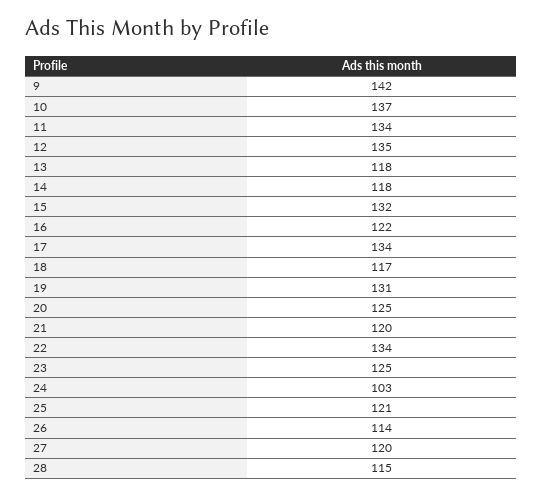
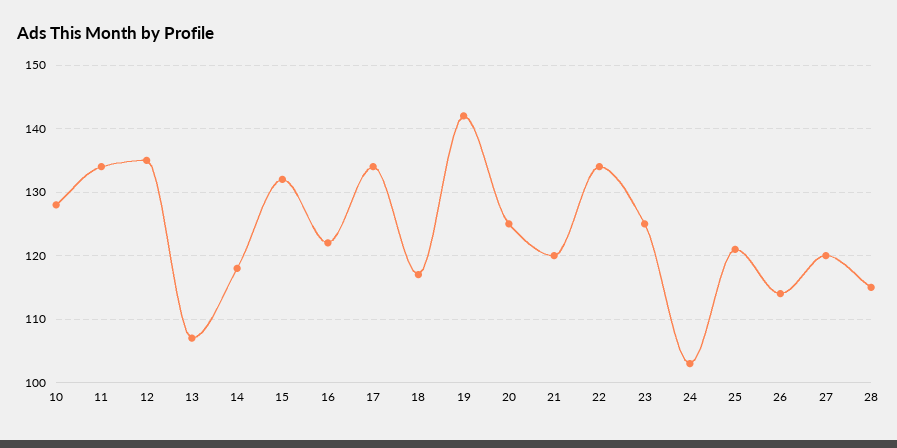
9: 142 -> none
10: 137 -> 128
13: 118 -> 107
19: 131 -> 142

